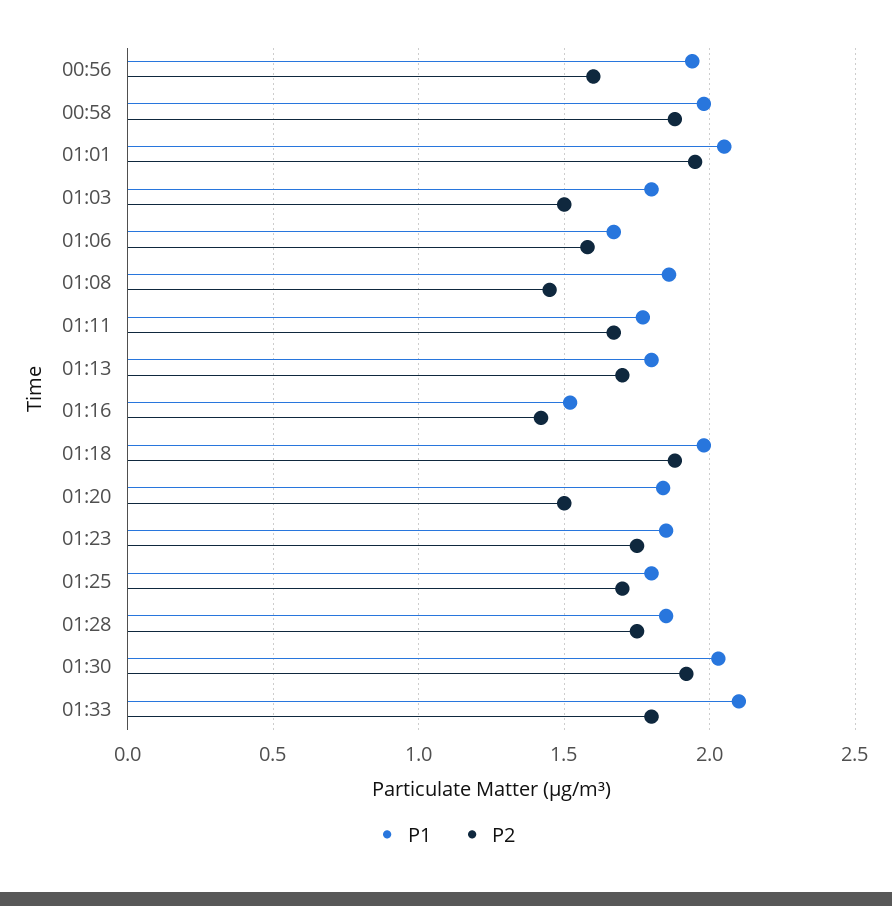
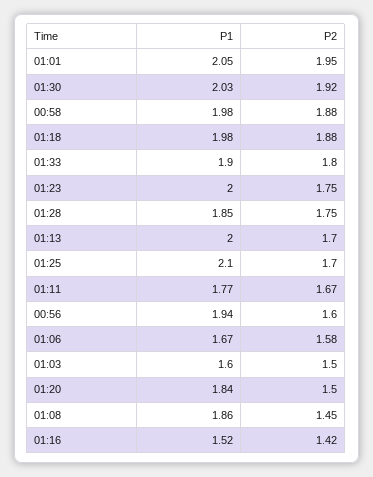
P1, 01:03: 1.8 -> 1.6
P1, 01:13: 1.8 -> 2
P1, 01:23: 1.85 -> 2
P1, 01:25: 1.8 -> 2.1
P1, 01:33: 2.1 -> 1.9

